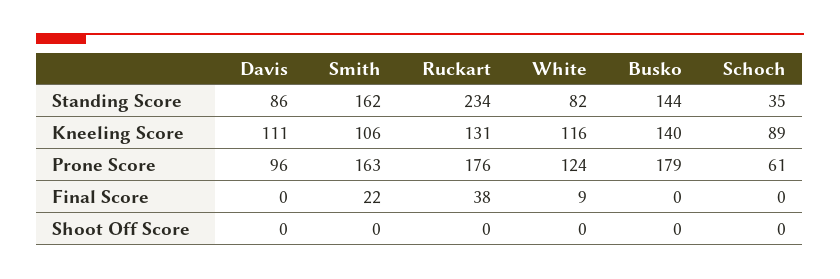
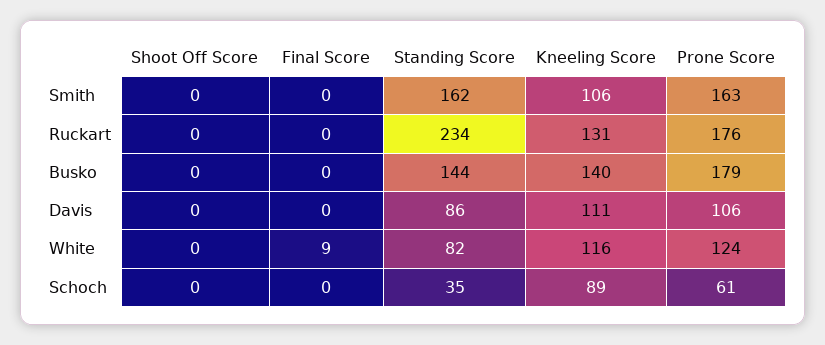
Davis, Prone Score: 96 -> 106
Smith, Final Score: 22 -> 0
Ruckart, Final Score: 38 -> 0

